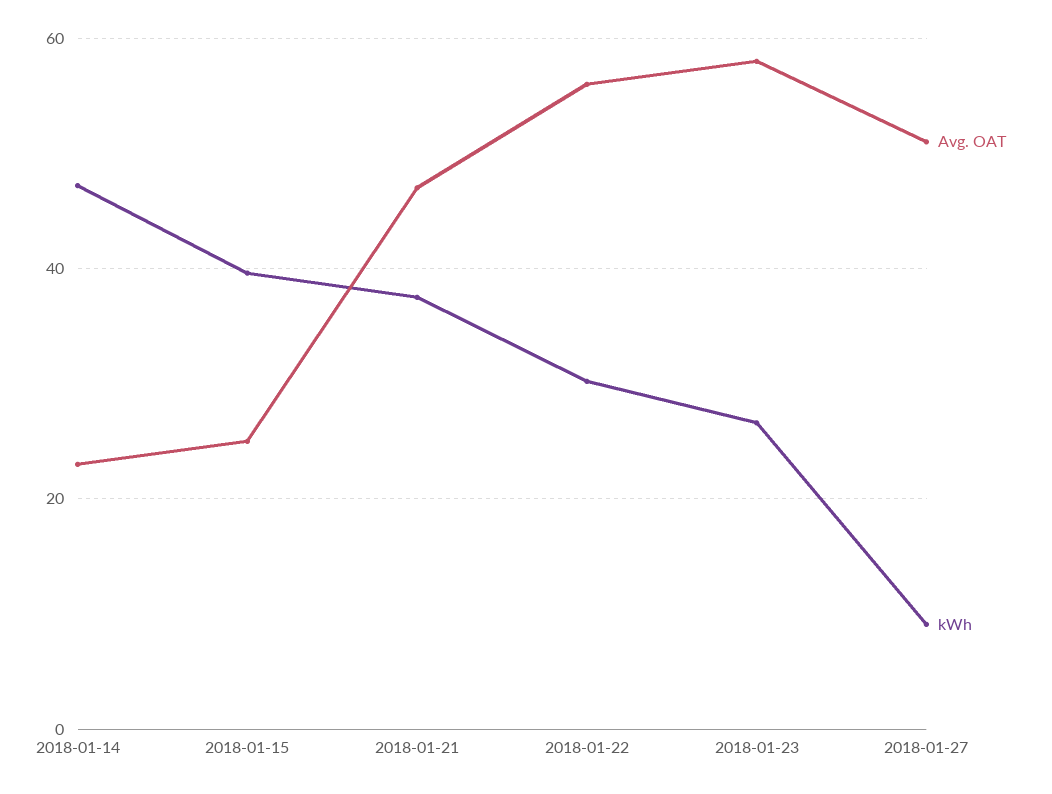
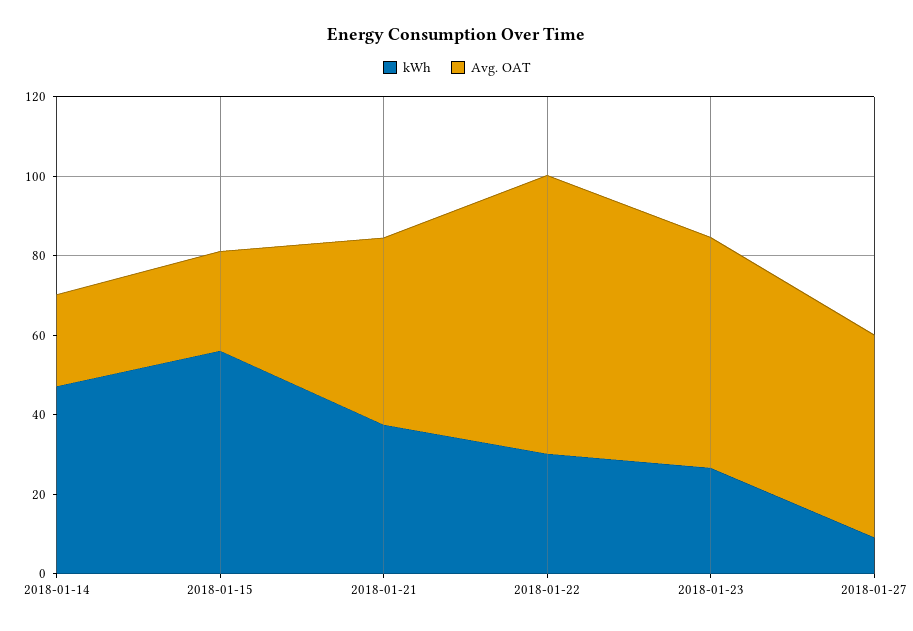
kWh, 2018-01-15: 40 -> 55
Avg. OAT, 2018-01-22: 56 -> 70

